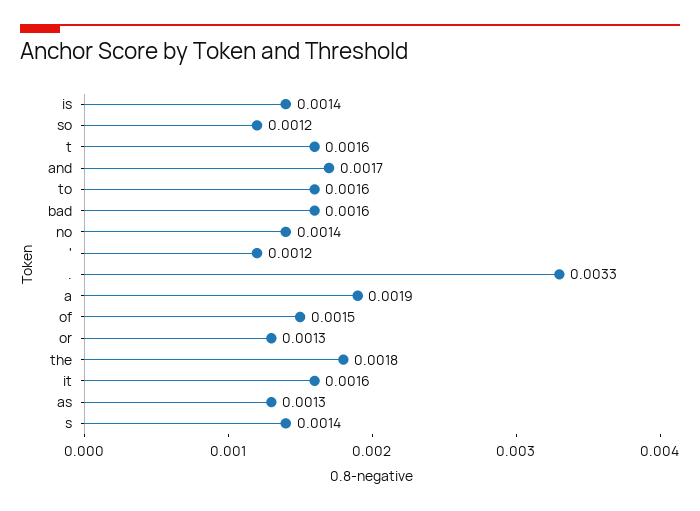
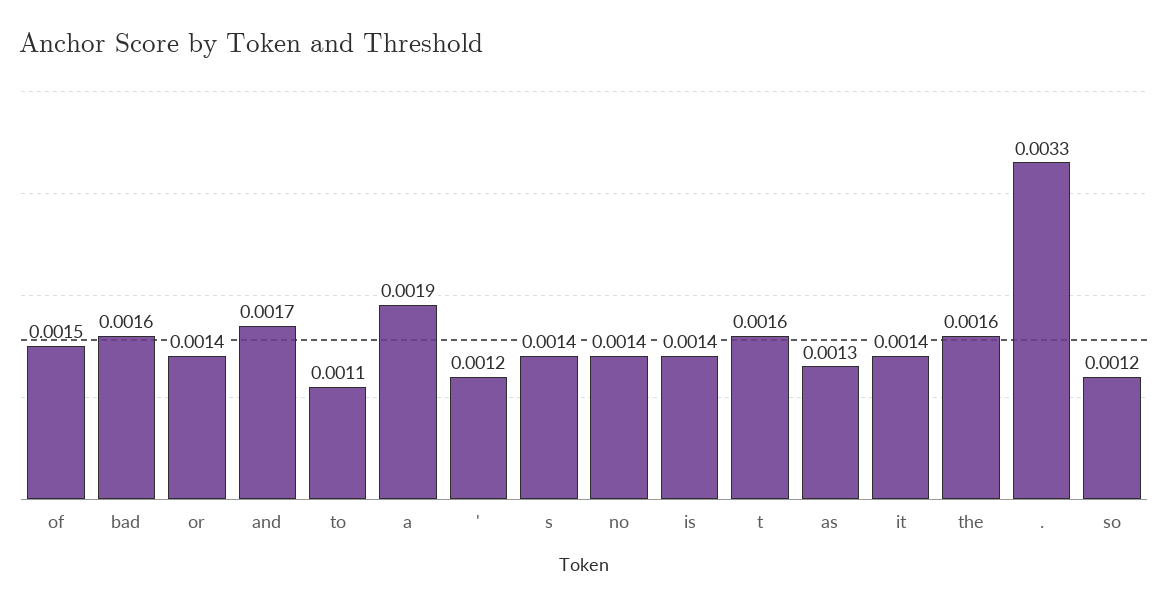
to: 0.0016 -> 0.0011
or: 0.0013 -> 0.0014
the: 0.0018 -> 0.0016
it: 0.0016 -> 0.0014

